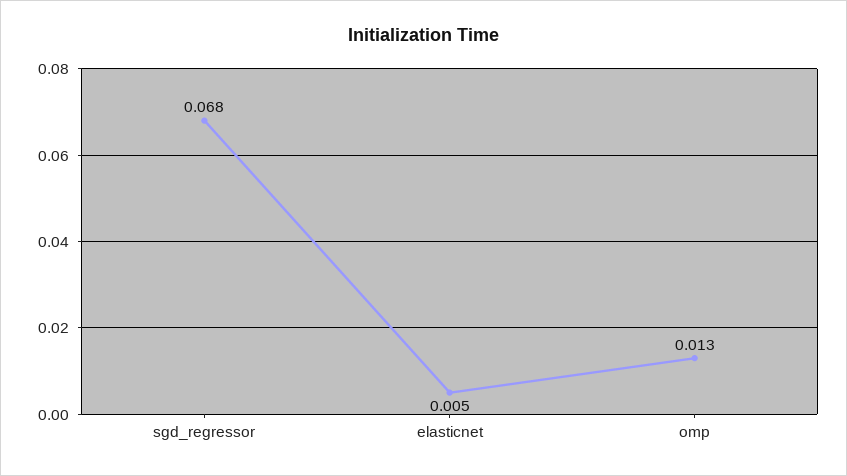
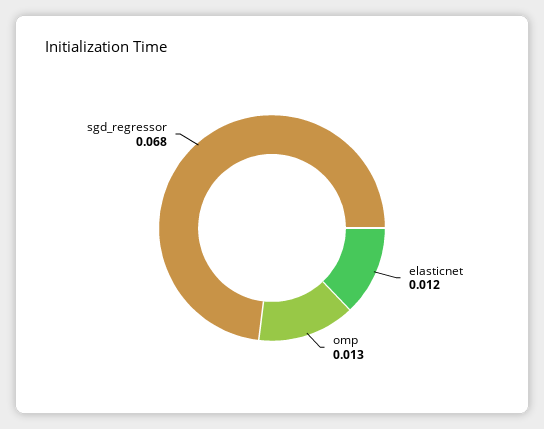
elasticnet: 0.005 -> 0.012

